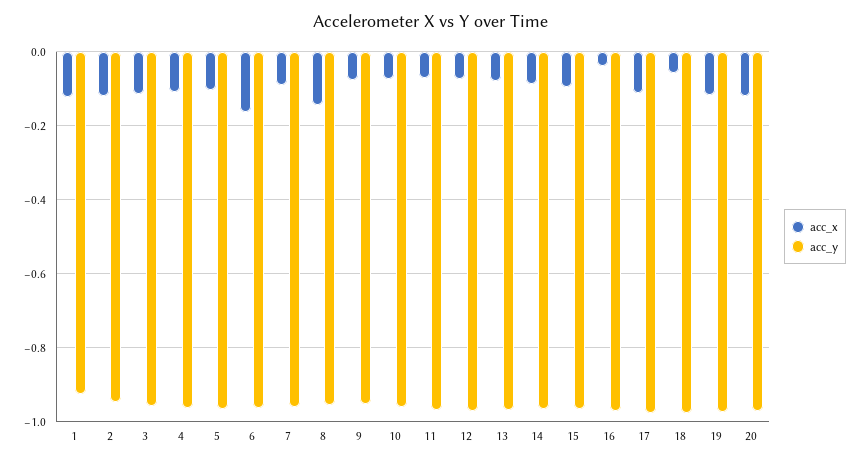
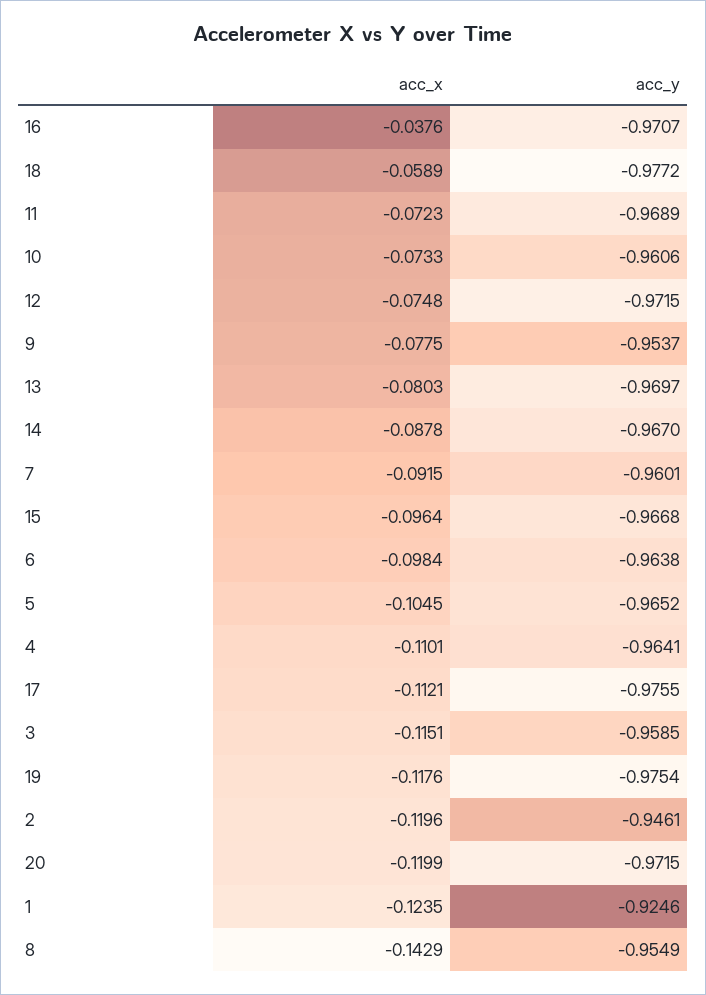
acc_x, 6: -0.16 -> -0.0984

